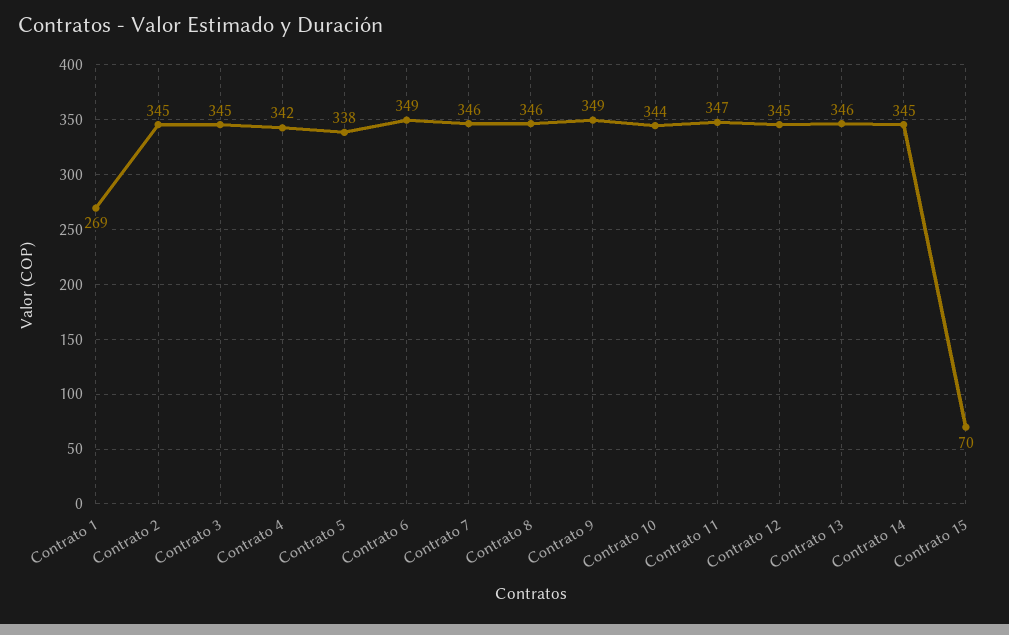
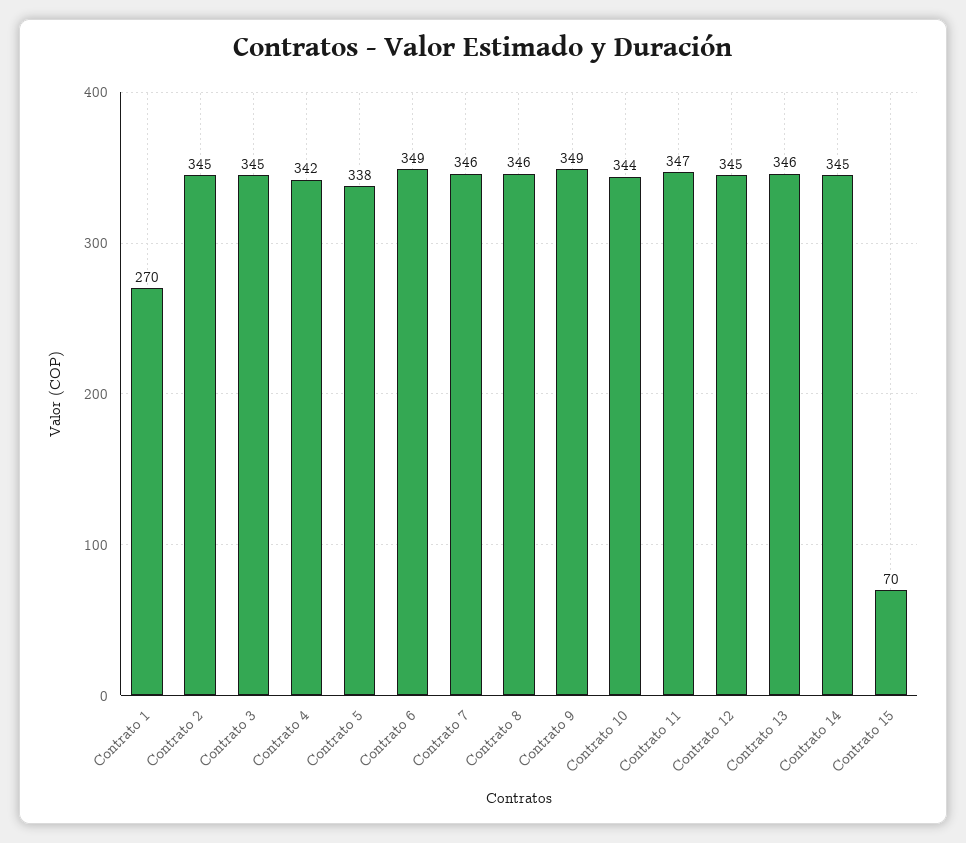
Contrato 1: 269 -> 270

